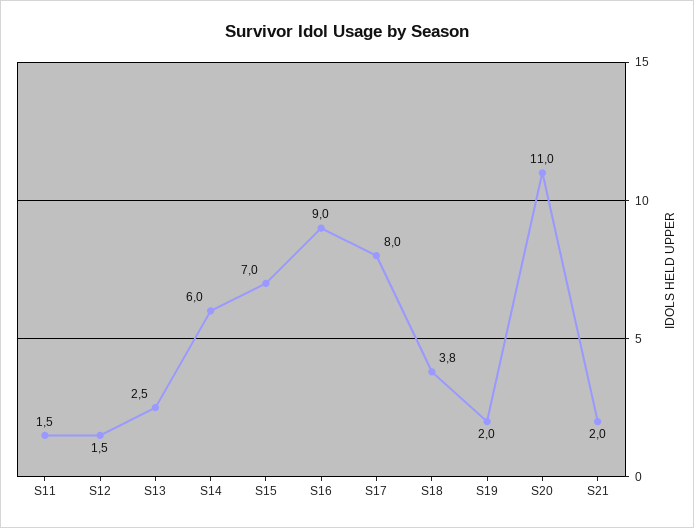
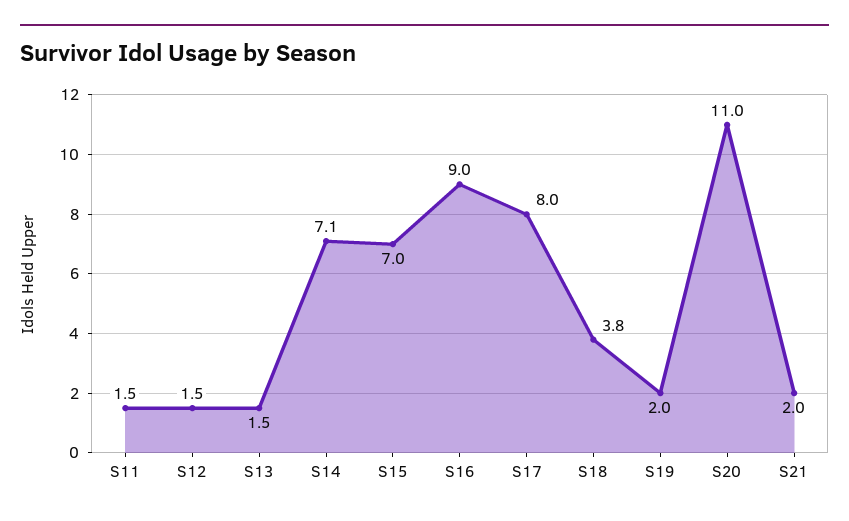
S13: 2.5 -> 1.5
S14: 6 -> 7.1

